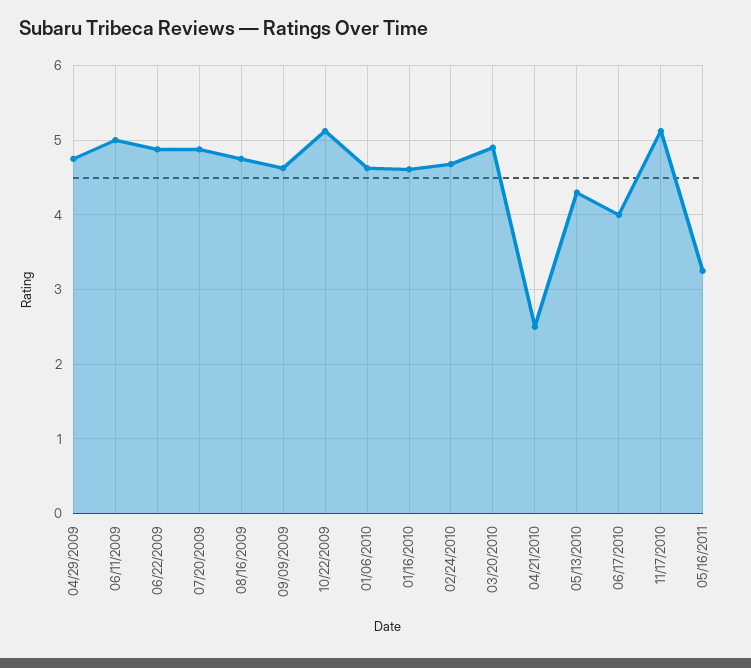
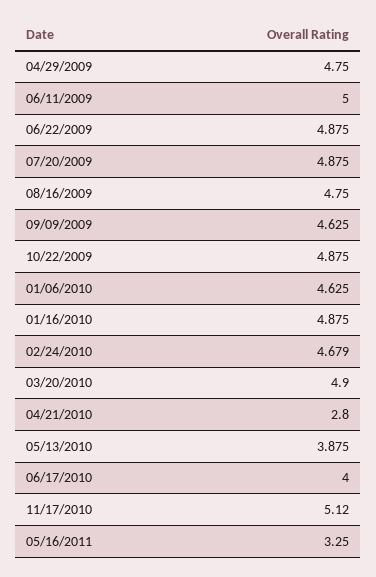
10/22/2009: 5.1 -> 4.875
01/16/2010: 4.6 -> 4.875
04/21/2010: 2.5 -> 2.8
05/13/2010: 4.3 -> 3.875

